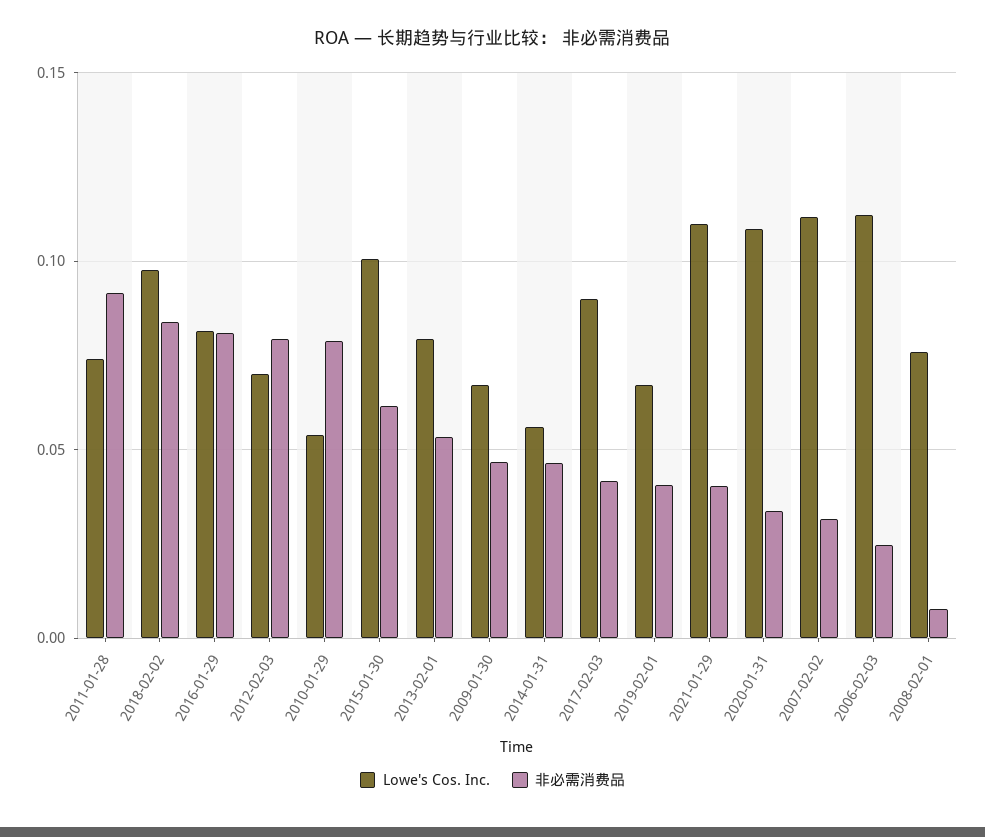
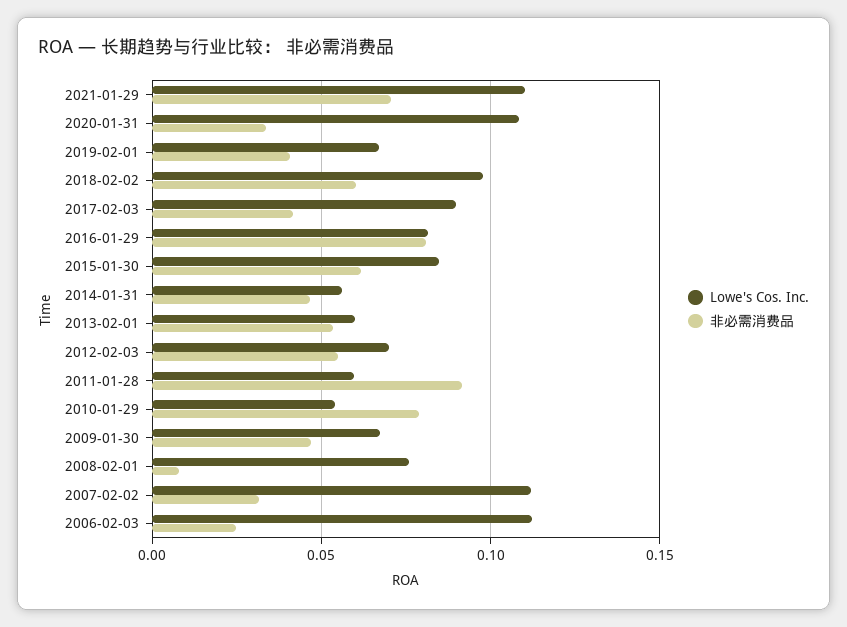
Lowe's Cos. Inc., 2011-01-28: 0.075 -> 0.06
非必需消费品, 2018-02-02: 0.085 -> 0.06
非必需消费品, 2012-02-03: 0.08 -> 0.055
Lowe's Cos. Inc., 2015-01-30: 0.1 -> 0.085
Lowe's Cos. Inc., 2013-02-01: 0.08 -> 0.06
非必需消费品, 2021-01-29: 0.04 -> 0.07

